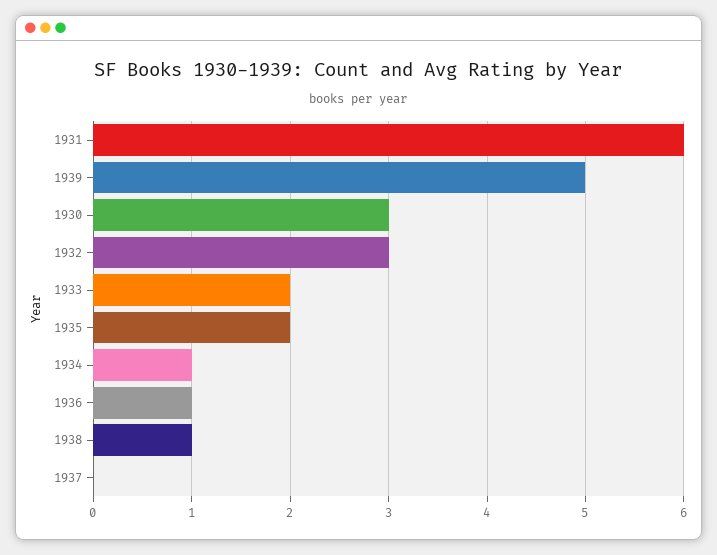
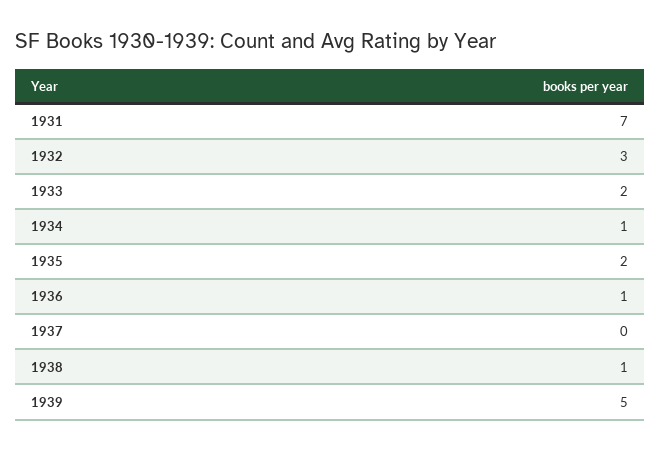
1931: 6 -> 7
1930: 3 -> none

